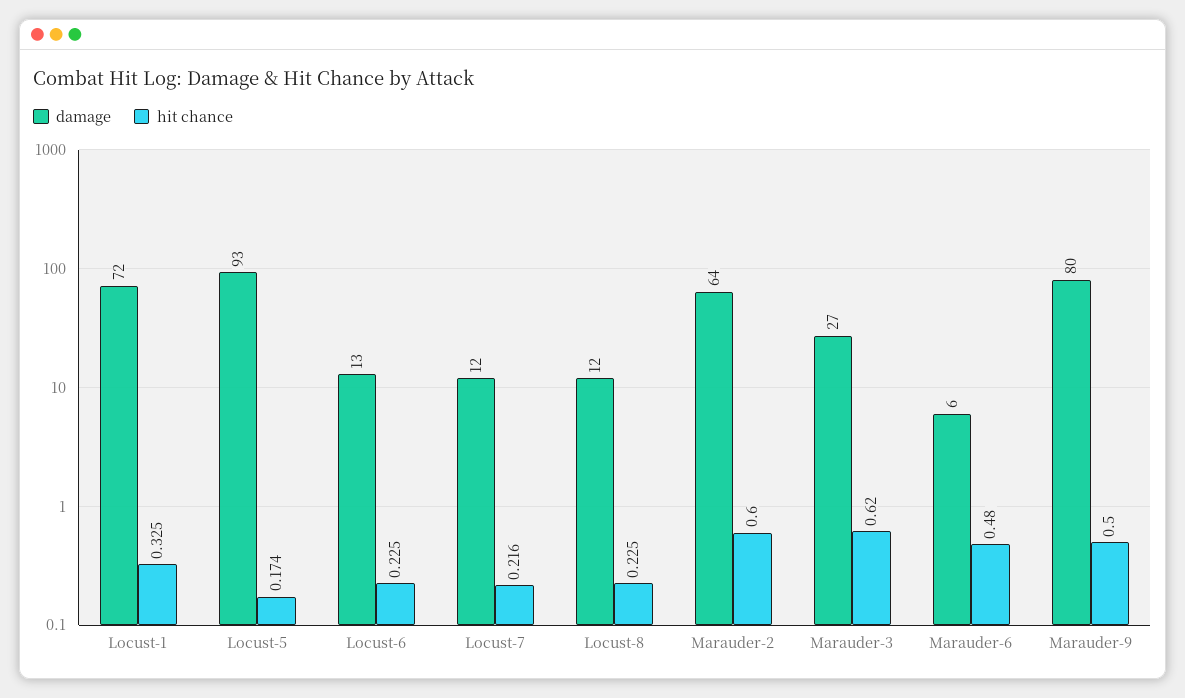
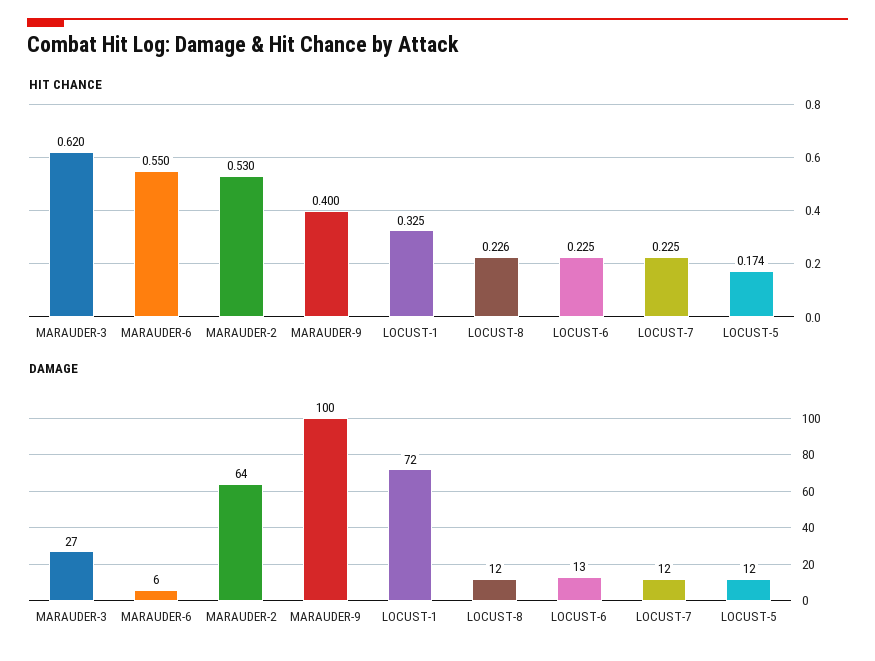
damage, Locust-5: 93 -> 12
hit chance, Locust-7: 0.216 -> 0.225
hit chance, Locust-8: 0.225 -> 0.226
hit chance, Marauder-2: 0.6 -> 0.53
hit chance, Marauder-6: 0.48 -> 0.55
damage, Marauder-9: 80 -> 100
hit chance, Marauder-9: 0.5 -> 0.4

